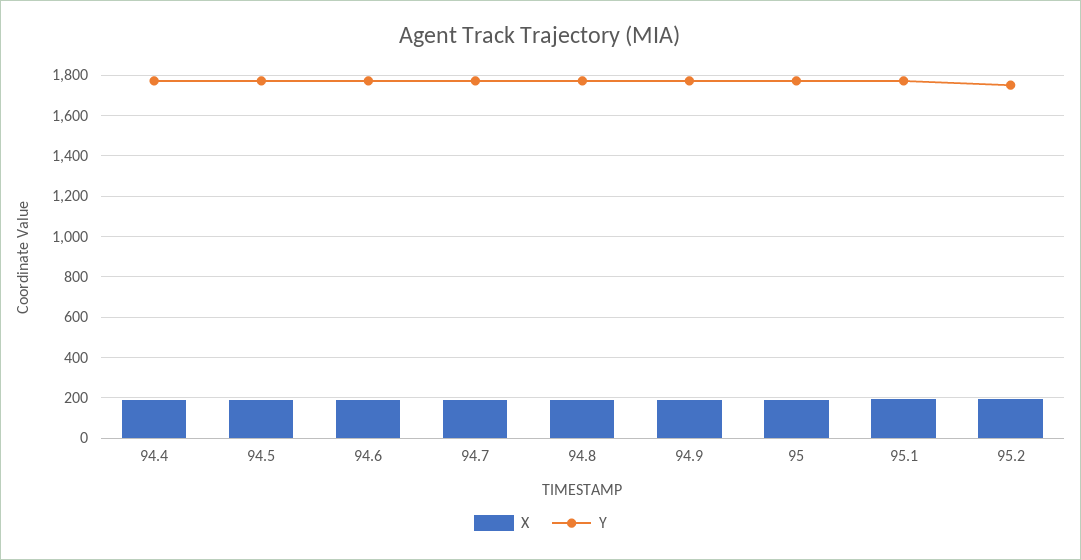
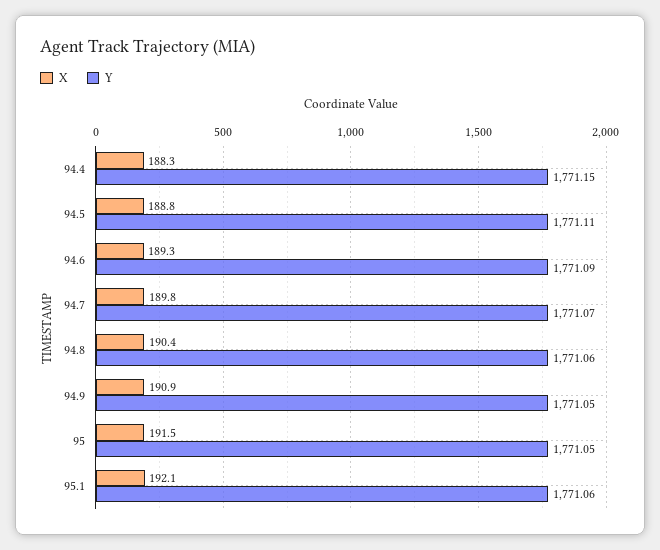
X, 95.2: 200 -> none
Y, 95.2: 1750 -> none

